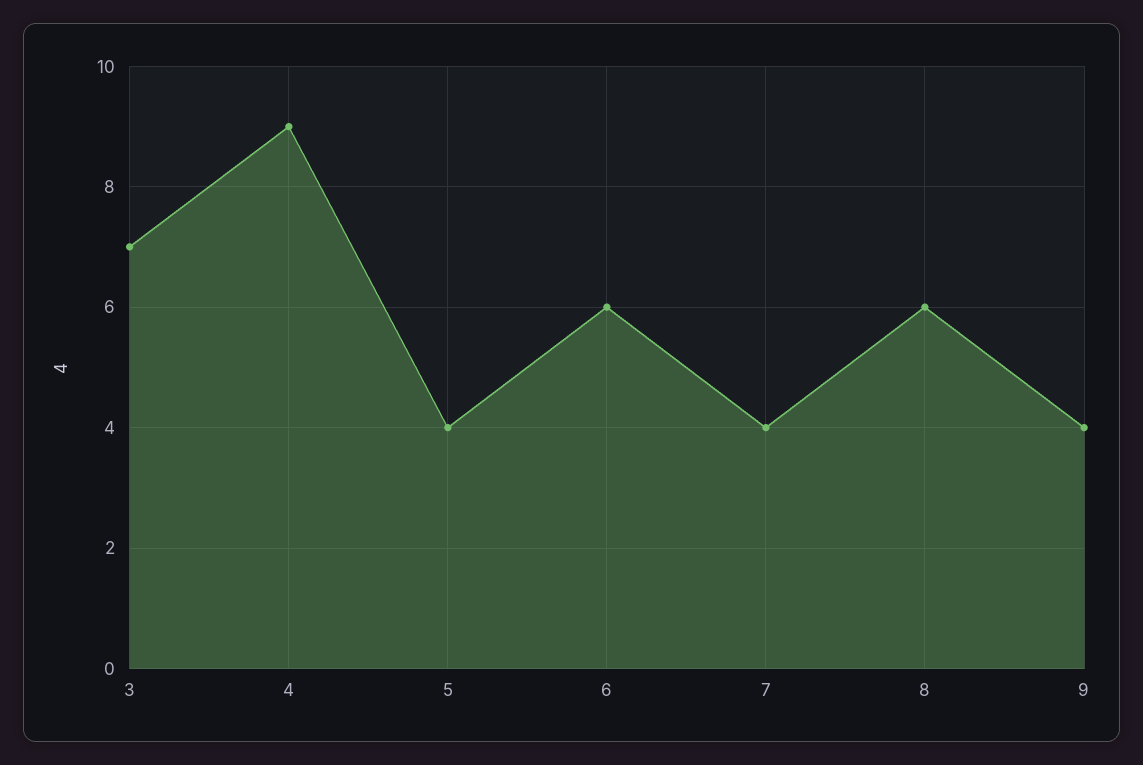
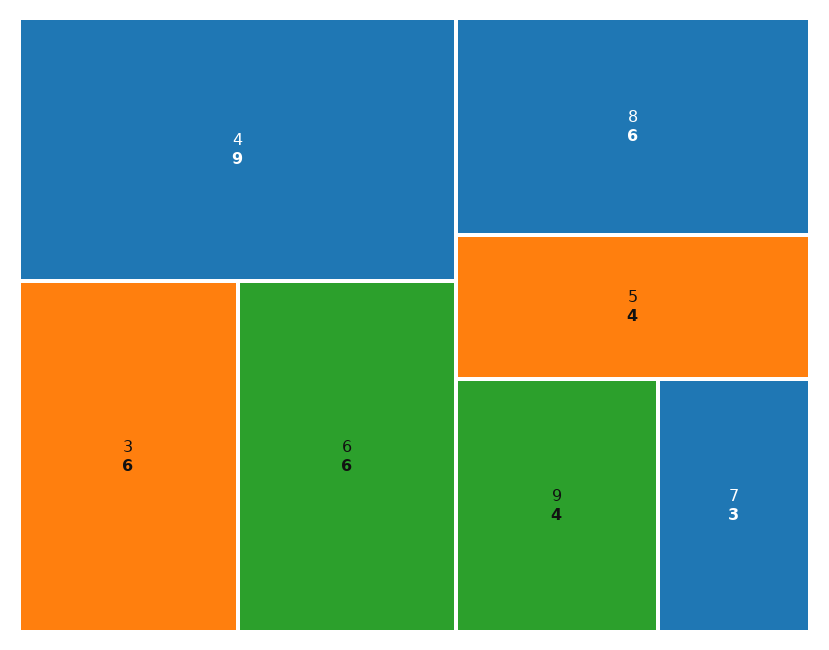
3: 7 -> 6
7: 4 -> 3

